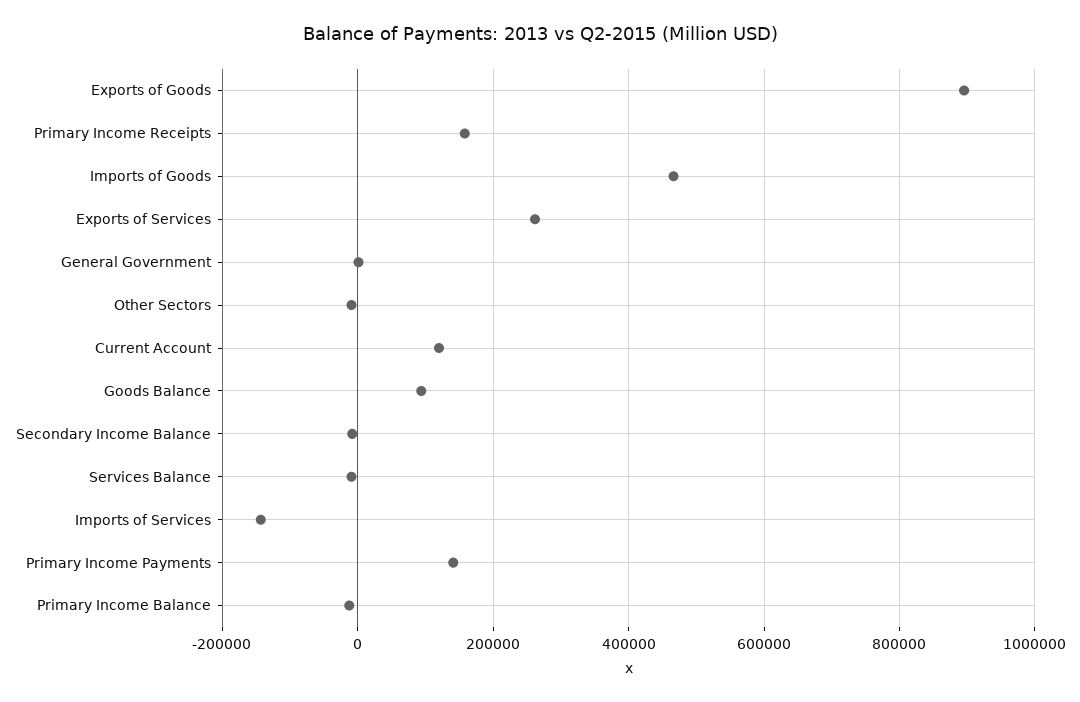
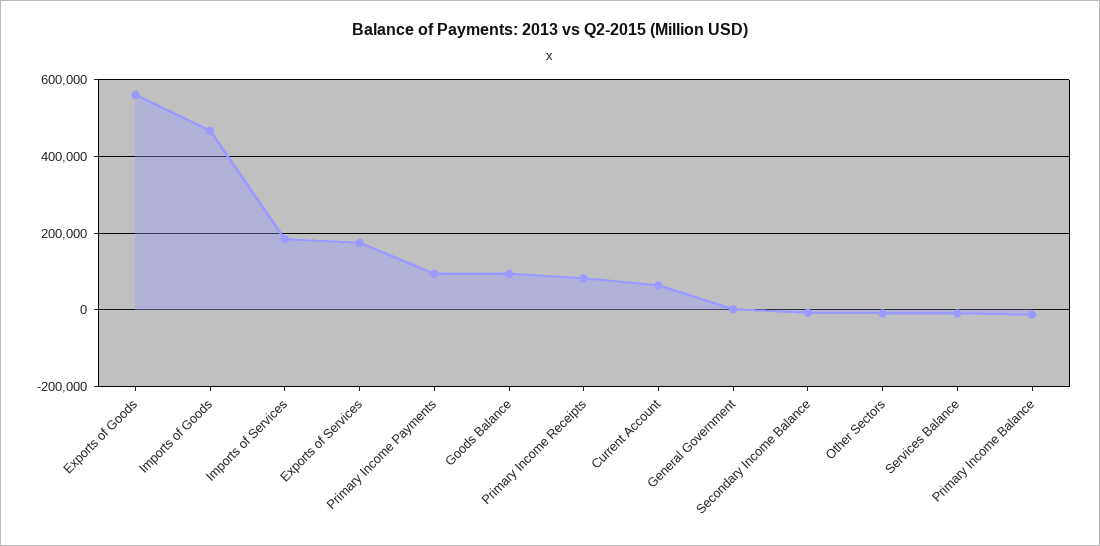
Exports of Goods: 900000 -> 560000
Primary Income Receipts: 160000 -> 80000
Exports of Services: 260000 -> 180000
Current Account: 120000 -> 60000
Imports of Services: -140000 -> 180000
Primary Income Payments: 140000 -> 100000

